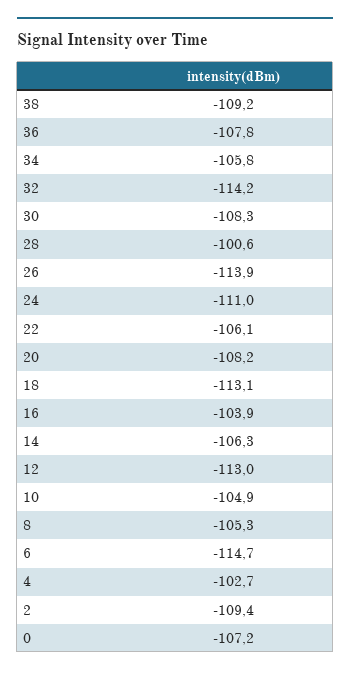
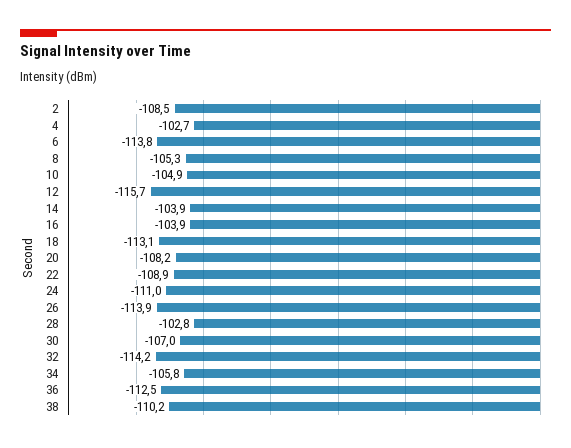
38: -109.2 -> -110.2
36: -107.8 -> -112.5
30: -108.3 -> -107
28: -100.6 -> -102.8
22: -106.1 -> -108.9
14: -106.3 -> -103.9
12: -113 -> -115.7
6: -114.7 -> -113.8
2: -109.4 -> -108.5
0: -107.2 -> none

